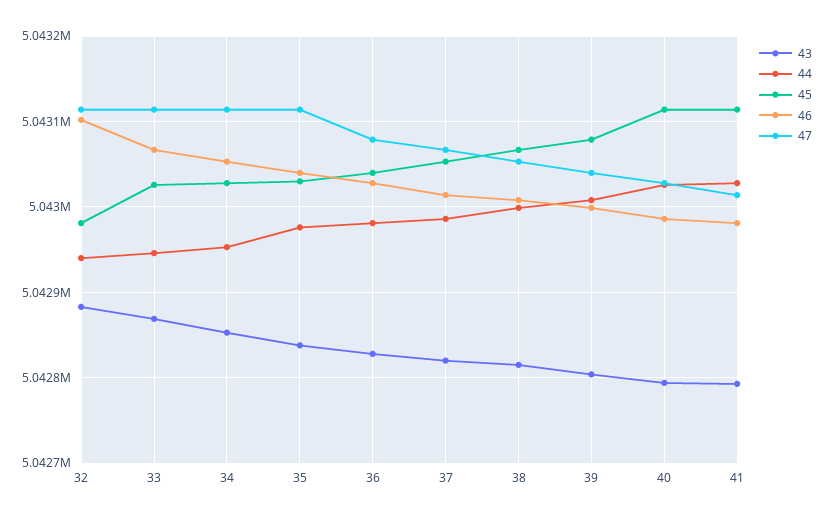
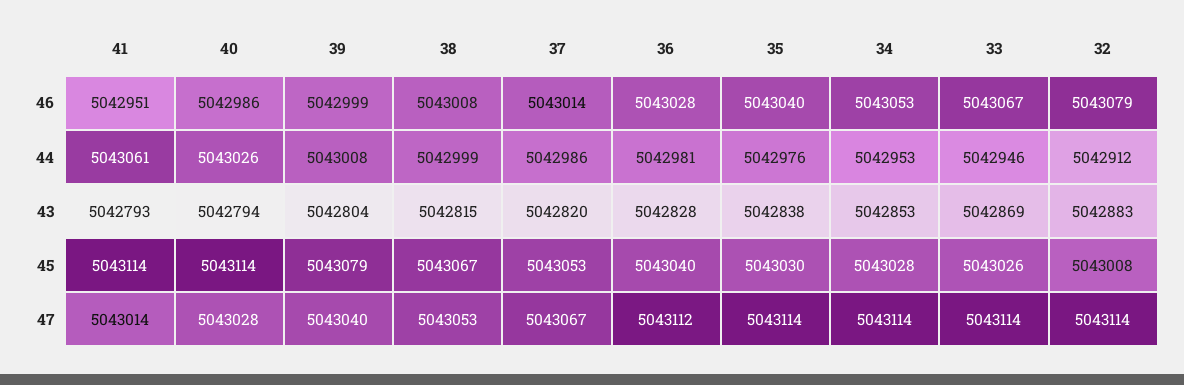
44, 32: 5042940 -> 5042912
45, 32: 5042980 -> 5043008
46, 32: 5043100 -> 5043079
47, 36: 5043080 -> 5043112
44, 41: 5043030 -> 5043061
46, 41: 5042980 -> 5042951

